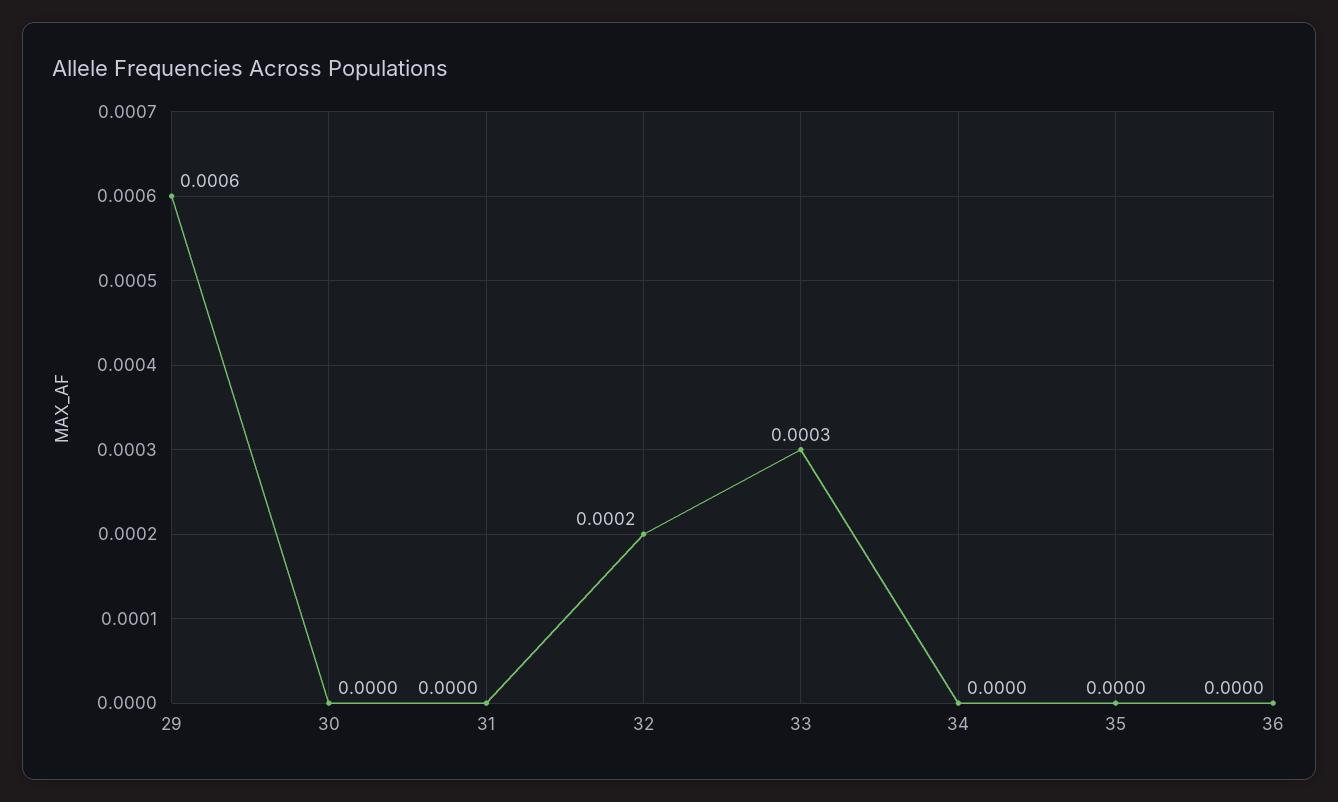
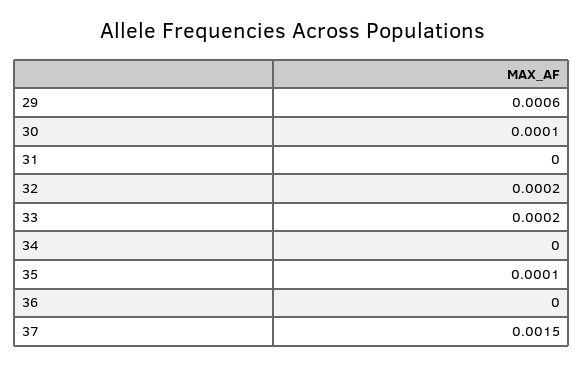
30: 0 -> 0.0001
33: 0.0003 -> 0.0002
35: 0 -> 0.0001
37: none -> 0.0015

